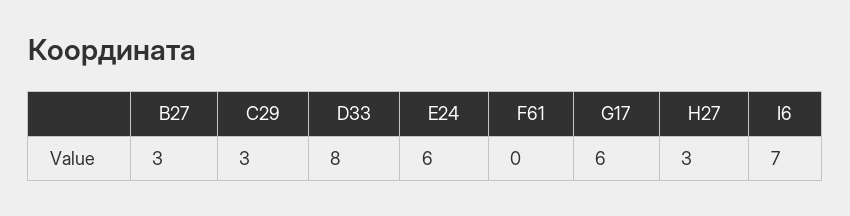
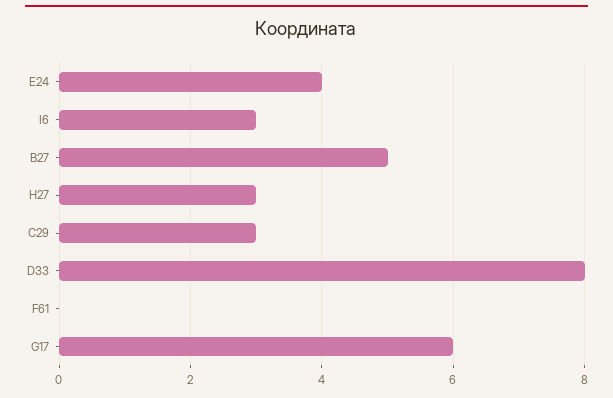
B27: 3 -> 5
E24: 6 -> 4
I6: 7 -> 3

